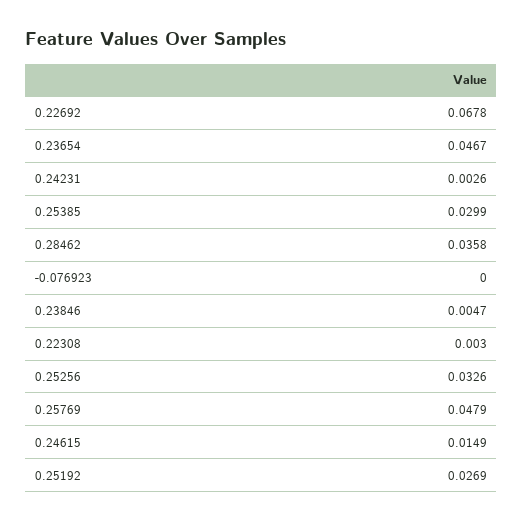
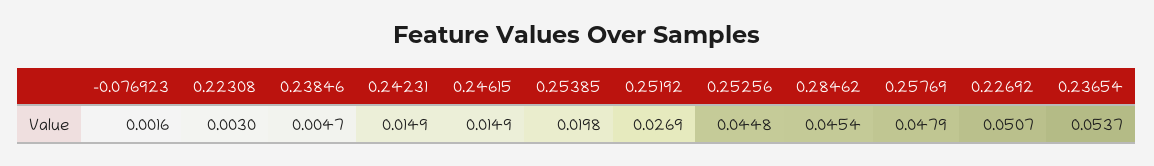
0.22692: 0.0678 -> 0.0507
0.23654: 0.0467 -> 0.0537
0.24231: 0.0026 -> 0.0149
0.25385: 0.0299 -> 0.0198
0.28462: 0.0358 -> 0.0454
-0.076923: 0 -> 0.0016
0.25256: 0.0326 -> 0.0448

